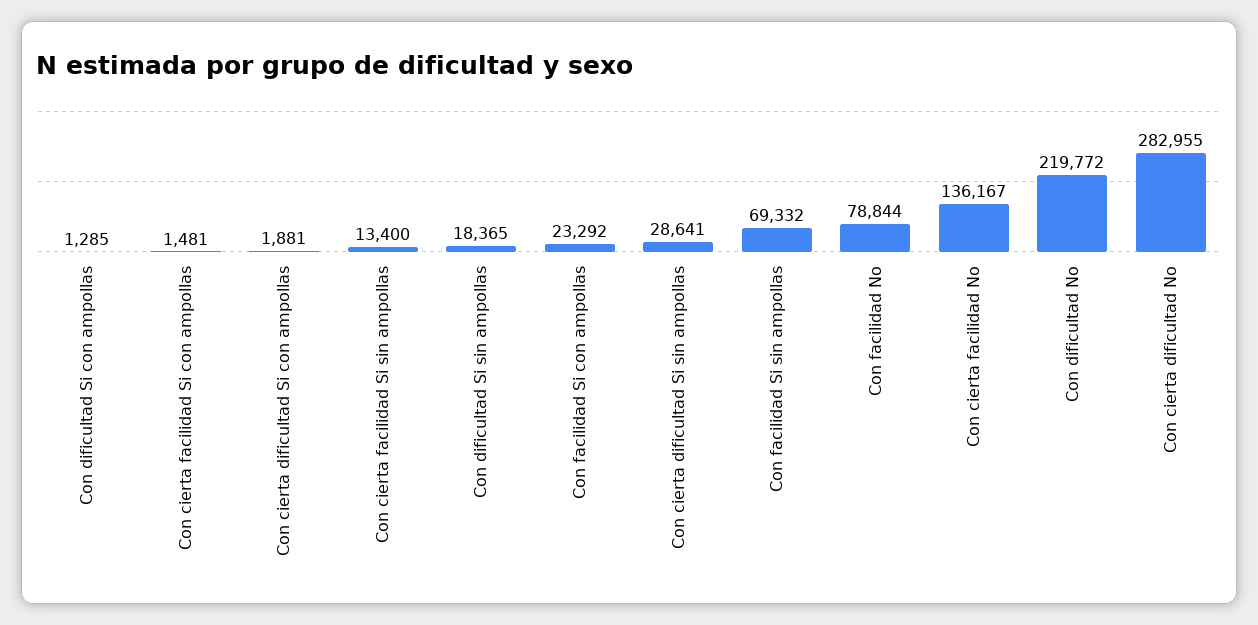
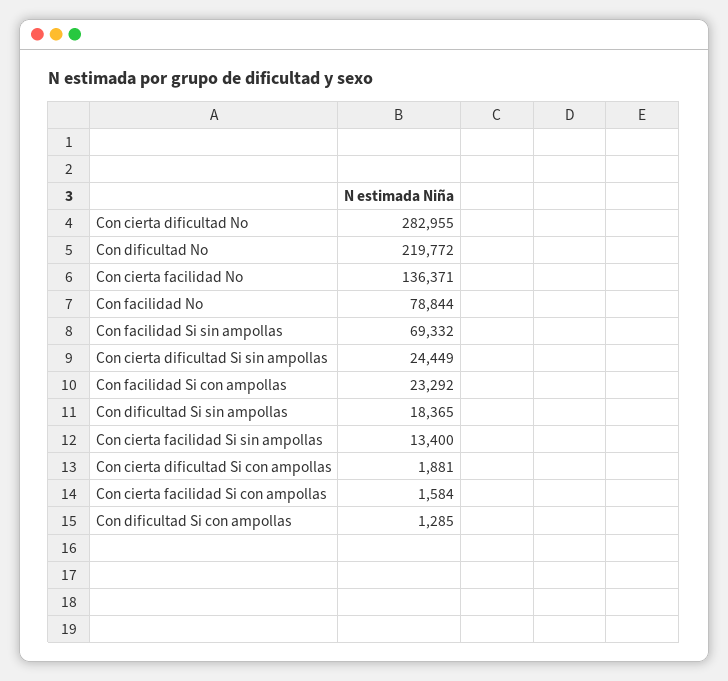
Con cierta facilidad Si con ampollas: 1481 -> 1584
Con cierta dificultad Si sin ampollas: 28641 -> 24449
Con cierta facilidad No: 136167 -> 136371

